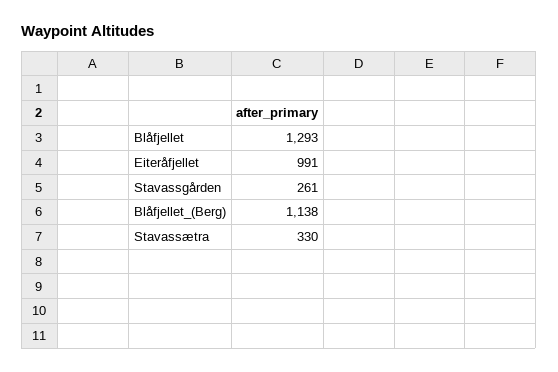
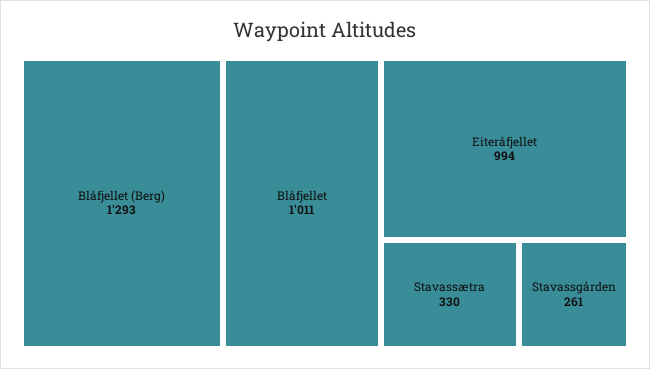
Blåfjellet: 1293 -> 1011
Eiteråfjellet: 991 -> 994
Blåfjellet_(Berg): 1138 -> 1293

